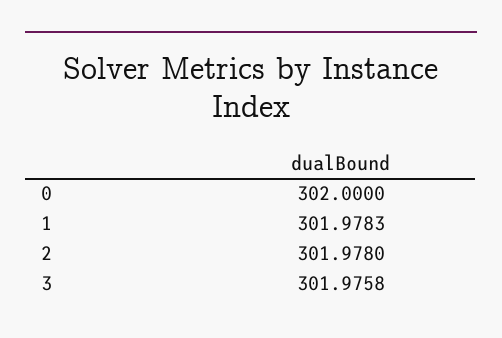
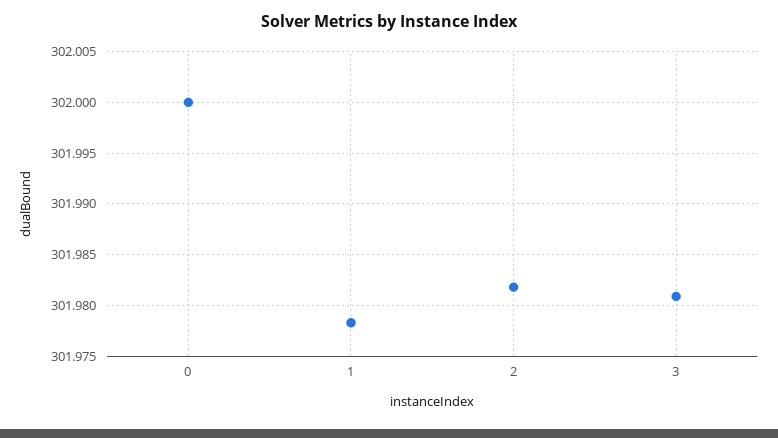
2: 301.978 -> 301.982
3: 301.9758 -> 301.981

